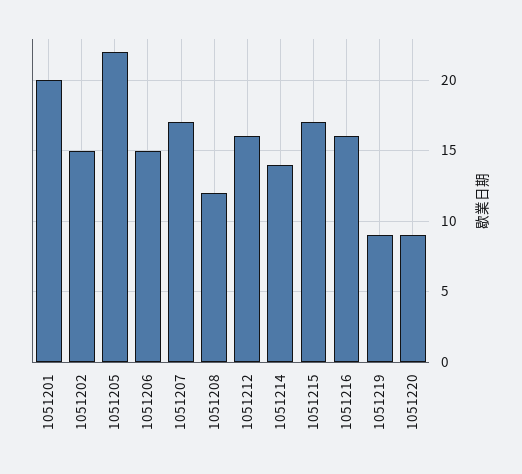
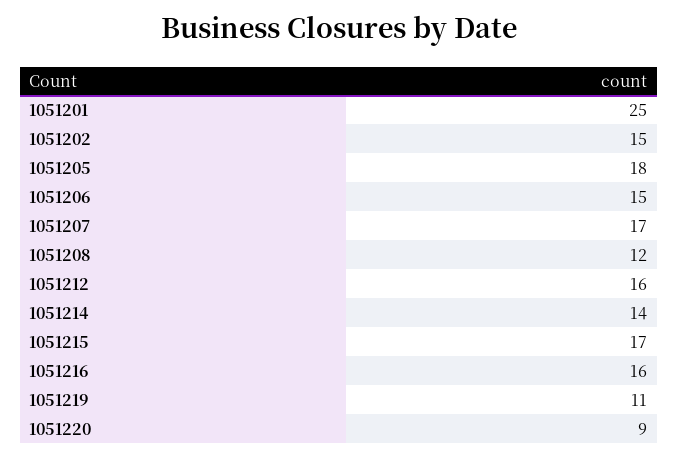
1051201: 20 -> 25
1051205: 22 -> 18
1051219: 9 -> 11

